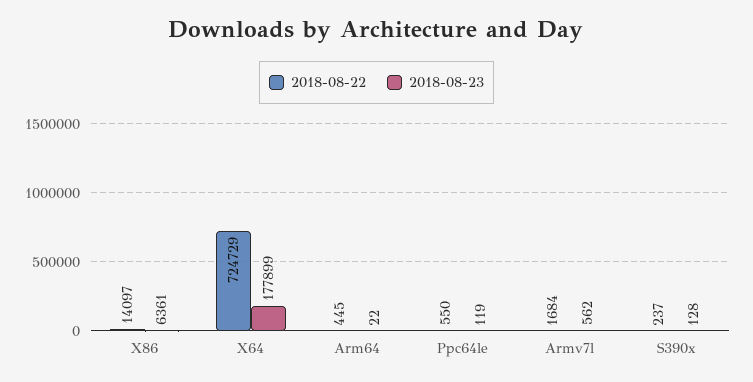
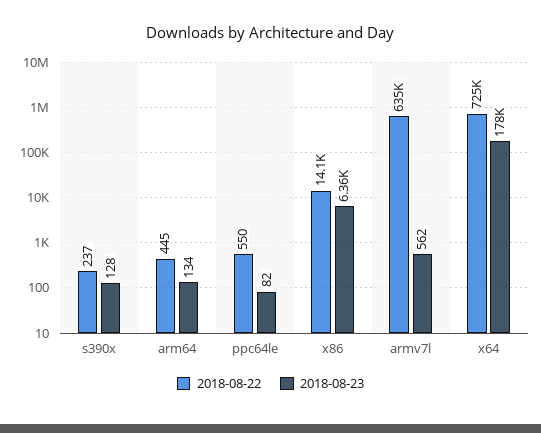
2018-08-23, Arm64: 22 -> 134
2018-08-23, Ppc64le: 119 -> 82
2018-08-22, Armv7l: 1684 -> 635000

